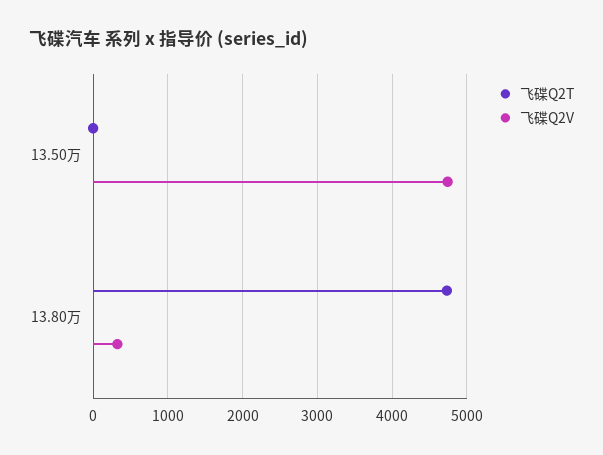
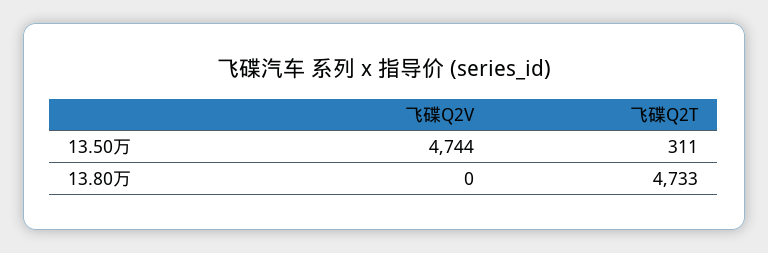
飞碟Q2T, 13.50万: 0 -> 311
飞碟Q2V, 13.80万: 300 -> 0

